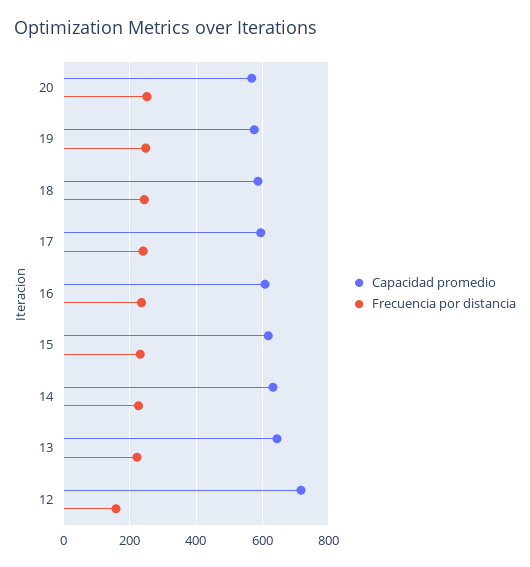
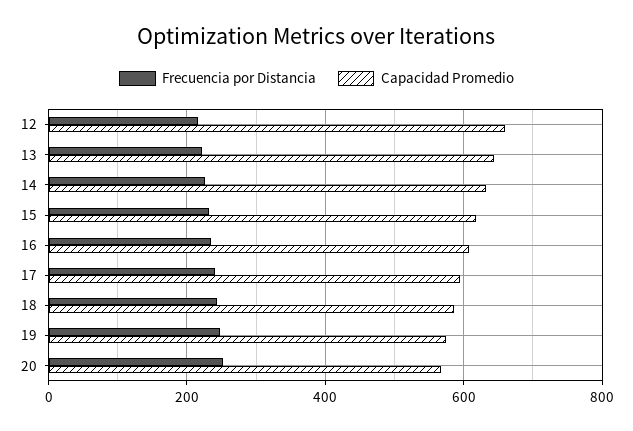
Capacidad promedio, 12: 720 -> 660
Frecuencia por distancia, 12: 160 -> 220

